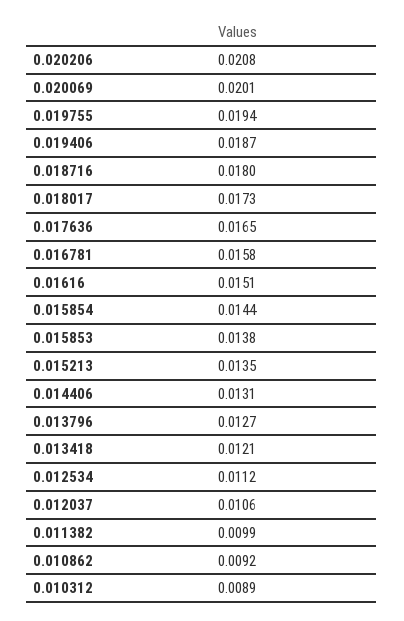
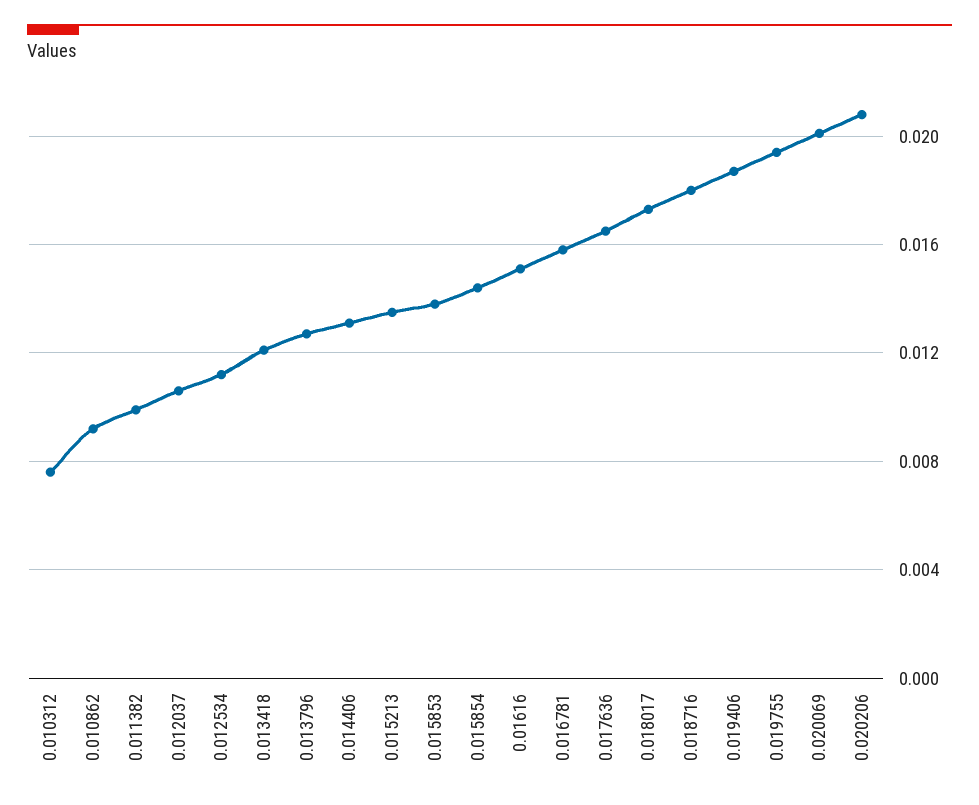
0.010312: 0.0089 -> 0.0075

